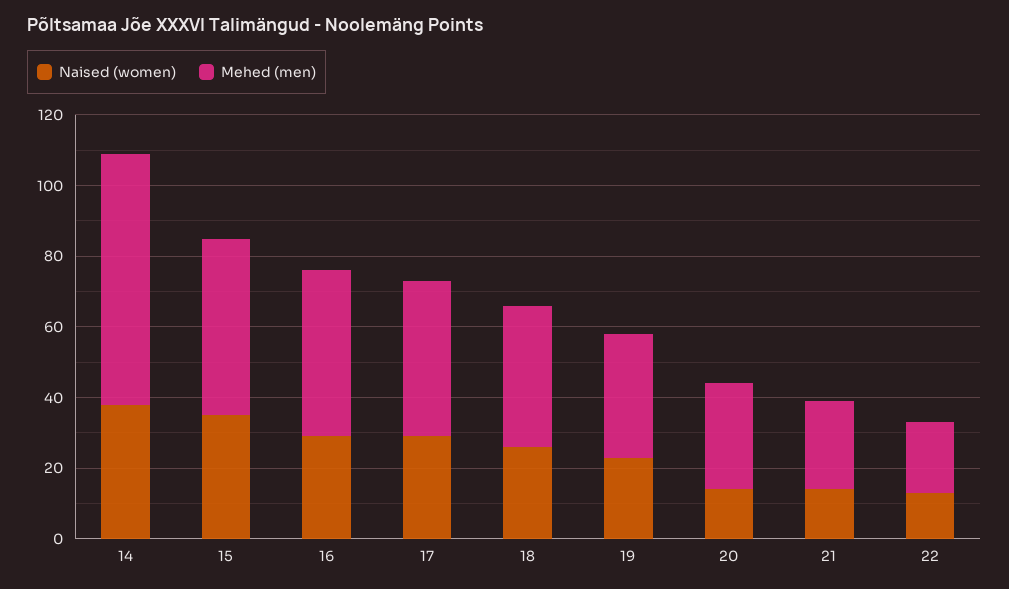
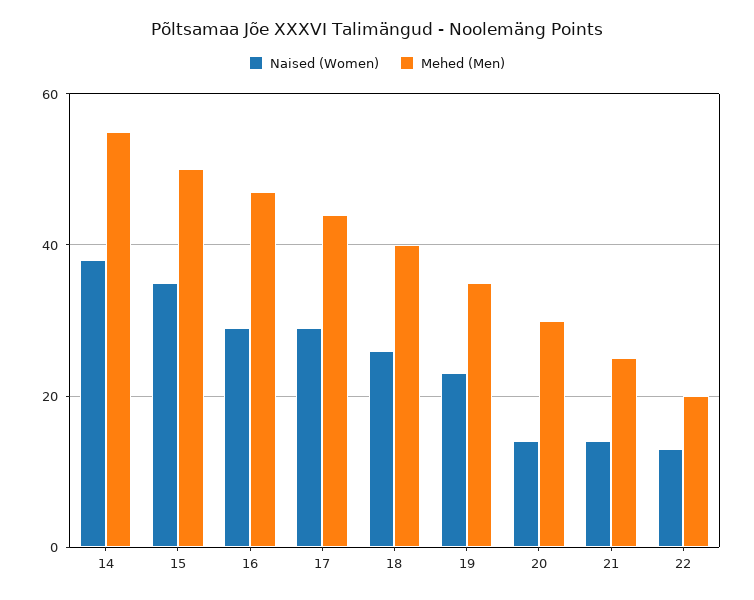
Mehed (men), 14: 70 -> 55

